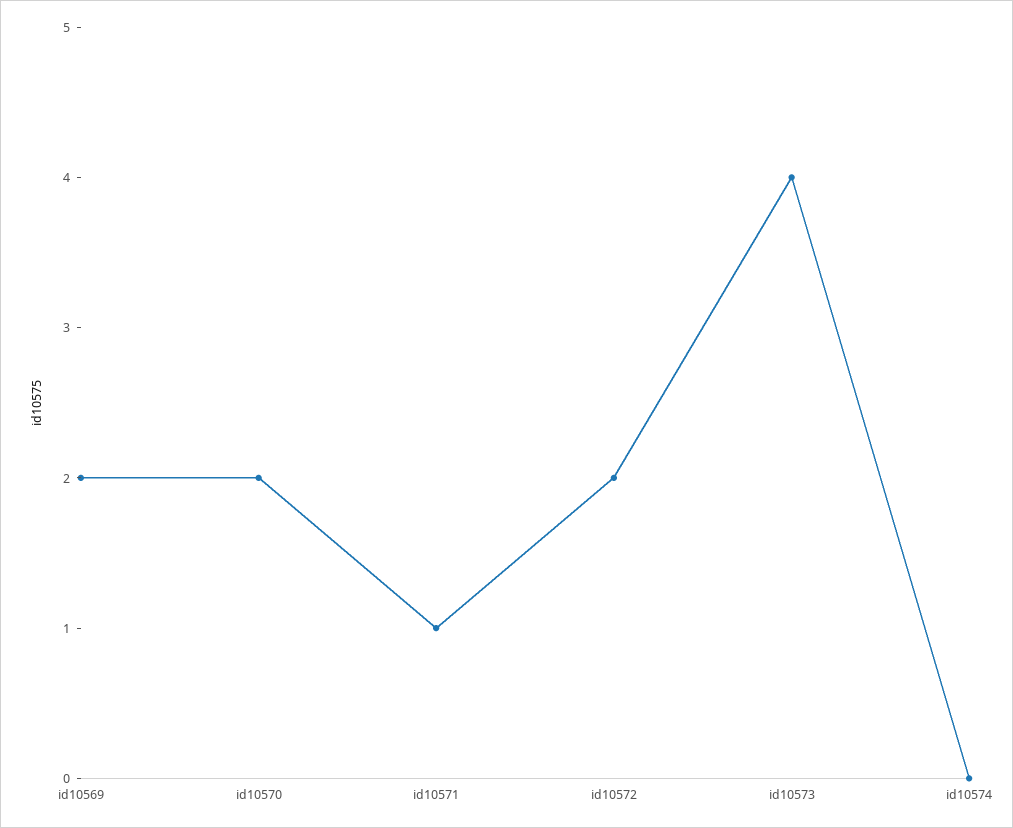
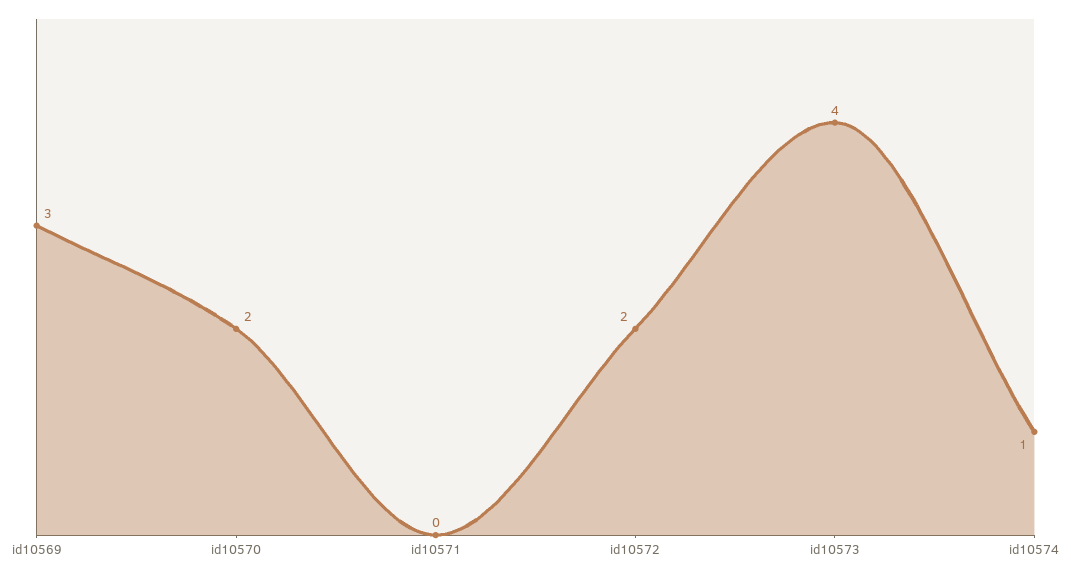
id10569: 2 -> 3
id10571: 1 -> 0
id10574: 0 -> 1

